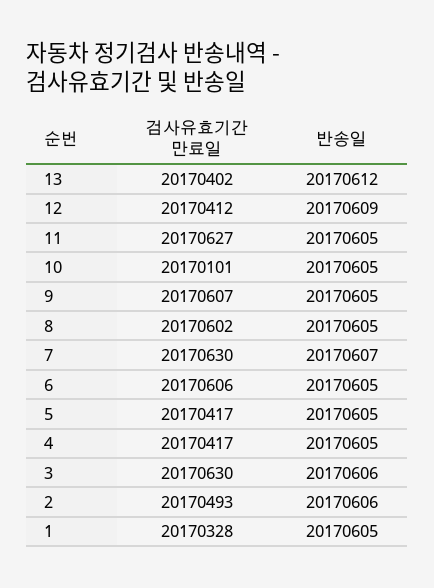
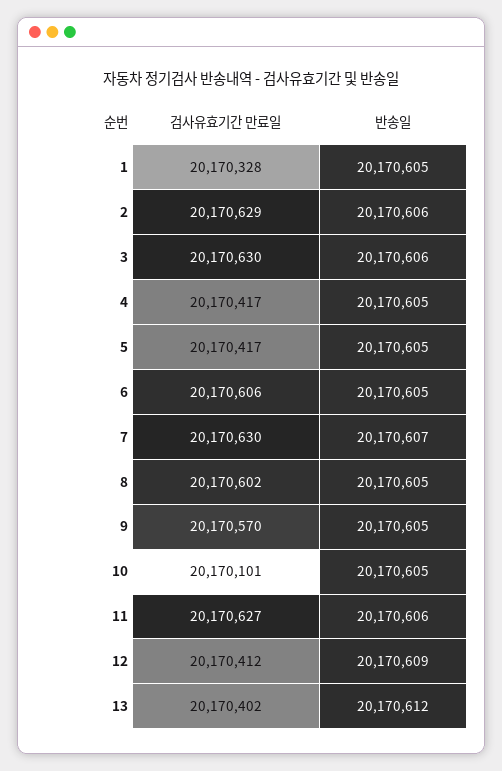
반송일, 11: 20170605 -> 20170606
검사유효기간 만료일, 9: 20170607 -> 20170570
검사유효기간 만료일, 2: 20170493 -> 20170629

